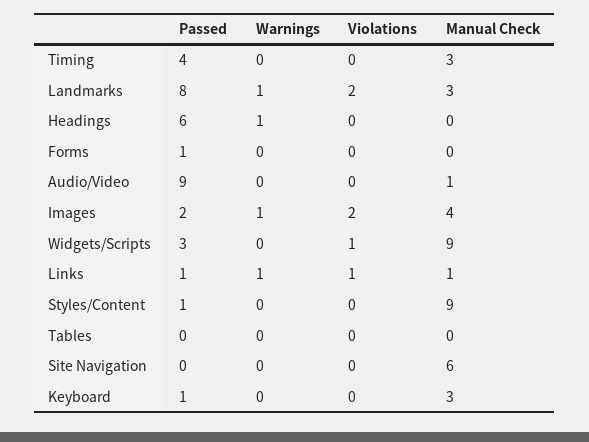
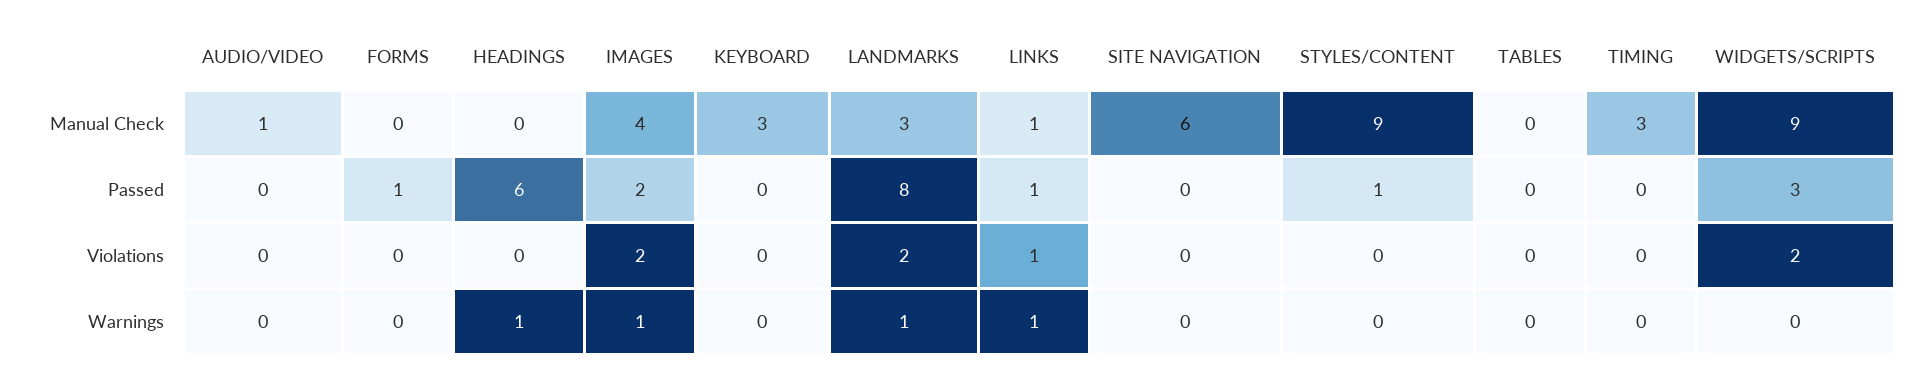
Passed, Timing: 4 -> 0
Passed, Audio/Video: 9 -> 0
Violations, Widgets/Scripts: 1 -> 2
Passed, Keyboard: 1 -> 0

